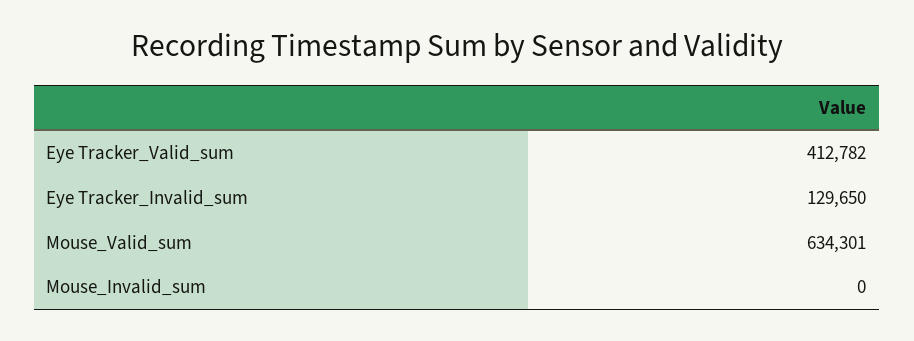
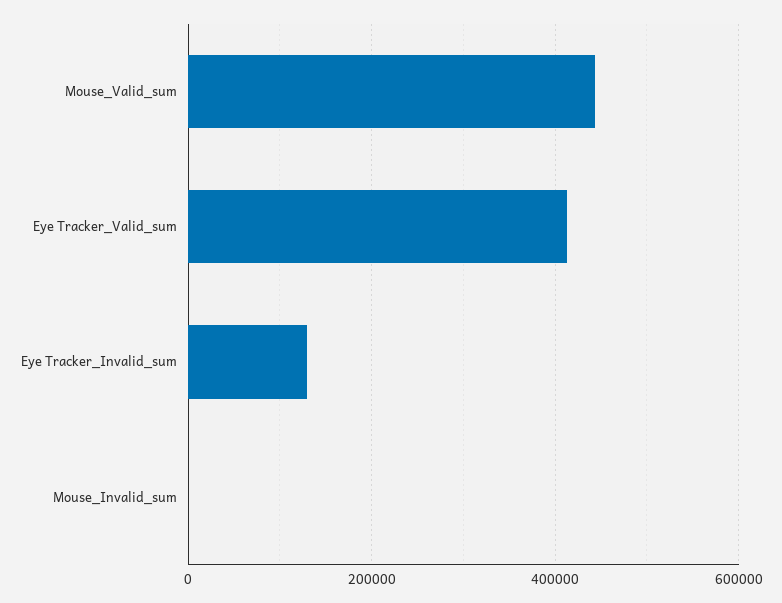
Mouse_Valid_sum: 634301 -> 440000

